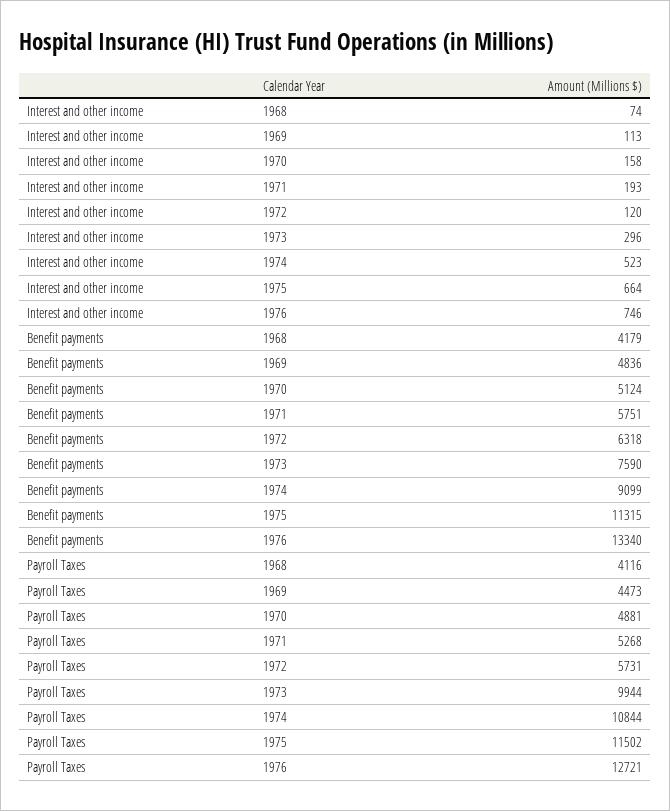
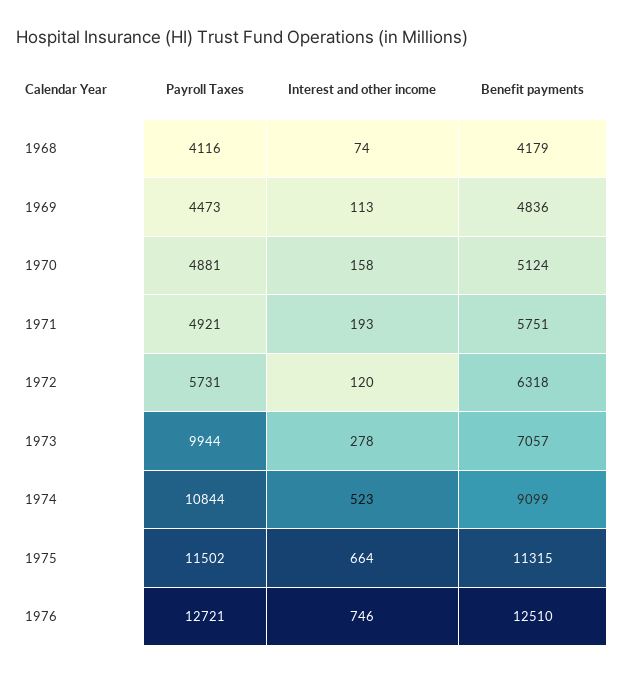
Interest and other income, 1973: 296 -> 278
Benefit payments, 1973: 7590 -> 7057
Benefit payments, 1976: 13340 -> 12510
Payroll Taxes, 1971: 5268 -> 4921

